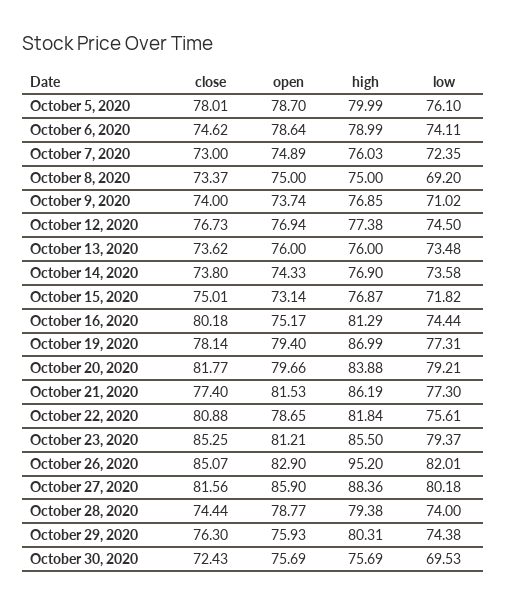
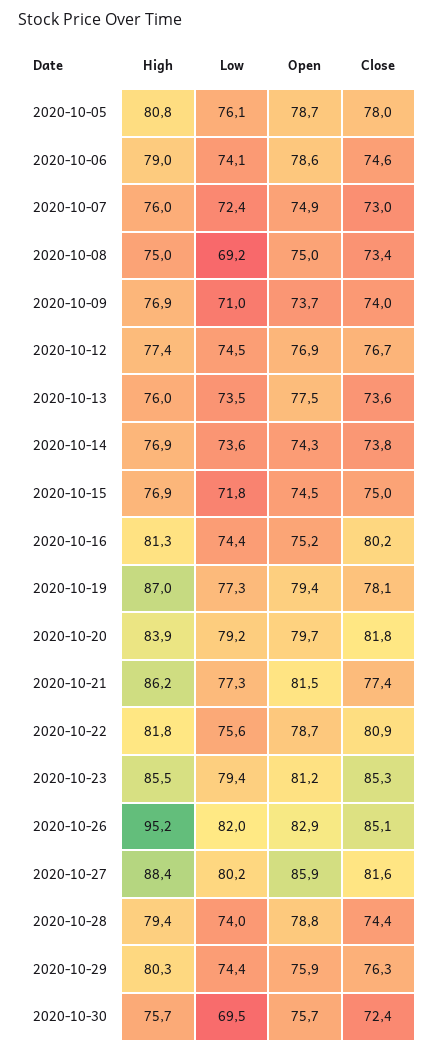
high, October 5, 2020: 79.99 -> 80.8
open, October 13, 2020: 76 -> 77.5
open, October 15, 2020: 73.14 -> 74.5

